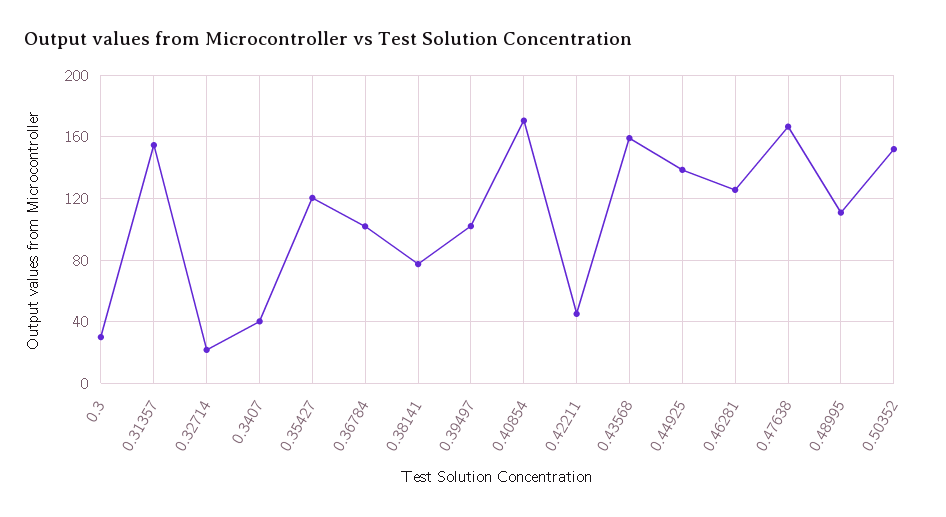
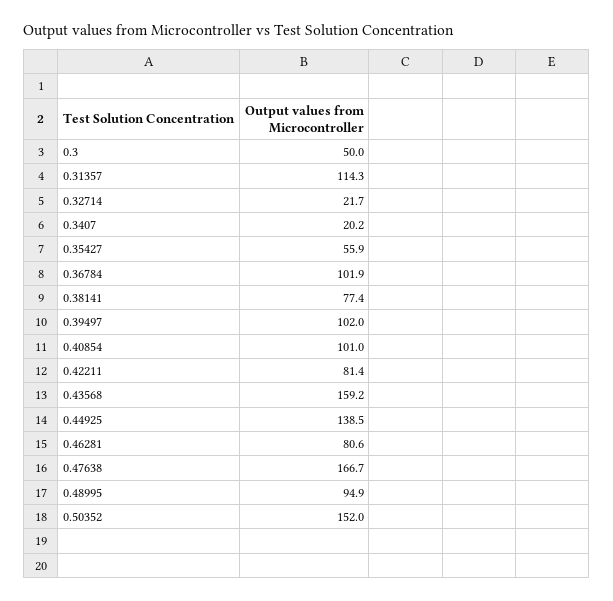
0.3: 30 -> 50
0.31357: 155 -> 114.3
0.3407: 40 -> 20.2
0.35427: 120 -> 55.9
0.40854: 170 -> 101
0.42211: 45 -> 81.4
0.46281: 125 -> 80.6
0.48995: 110 -> 94.9

